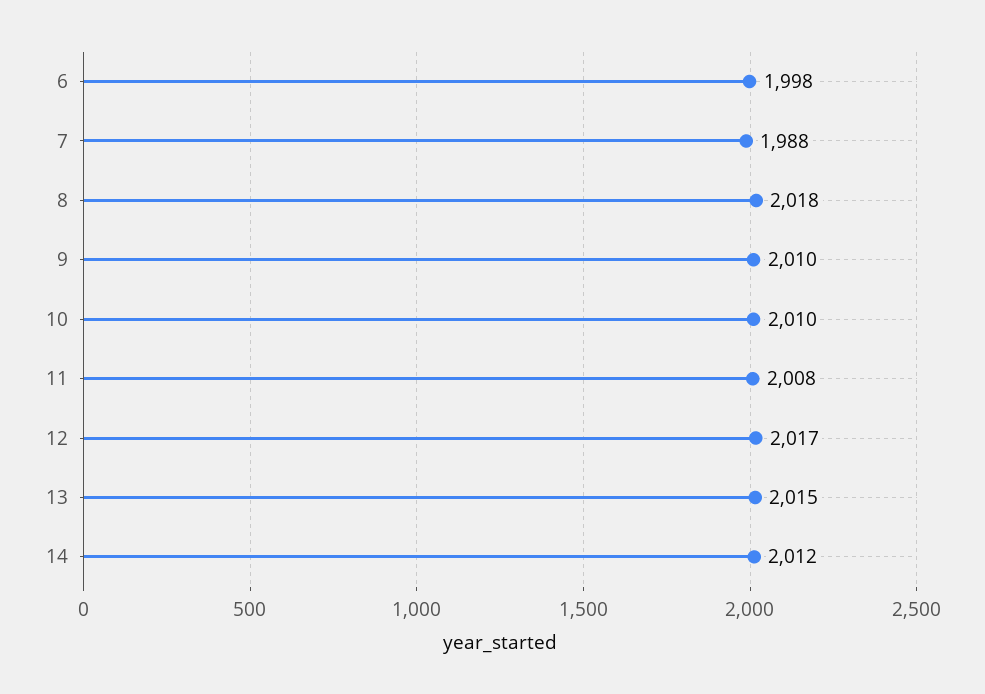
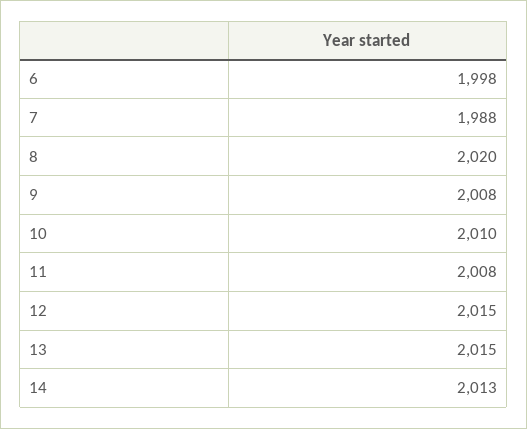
8: 2018 -> 2020
9: 2010 -> 2008
12: 2017 -> 2015
14: 2012 -> 2013

